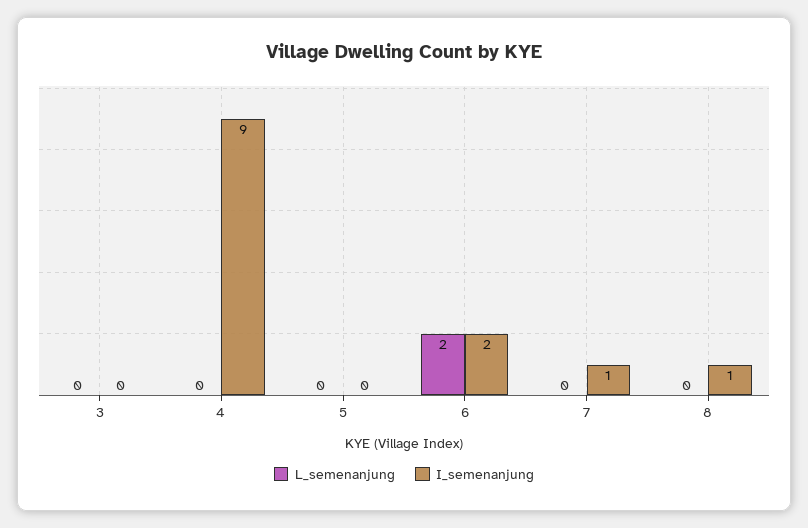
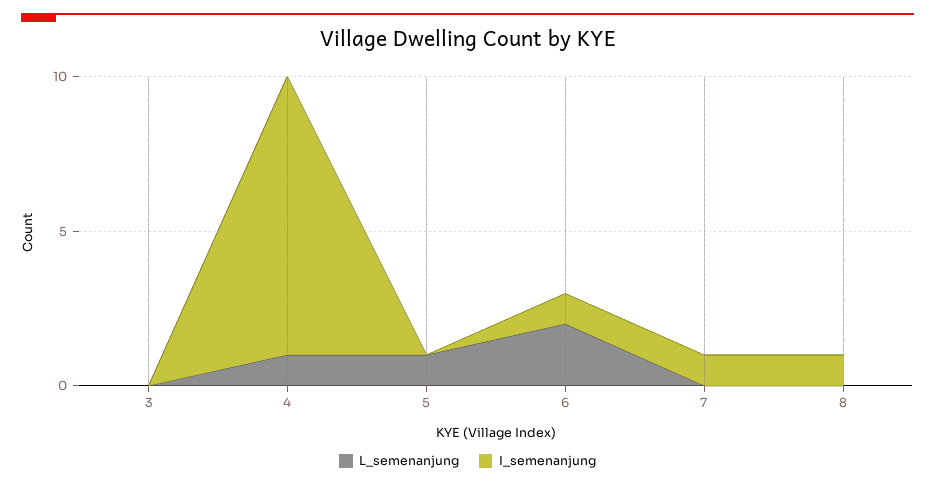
L_semenanjung, 4: 0 -> 1
L_semenanjung, 5: 0 -> 1
I_semenanjung, 6: 2 -> 1

